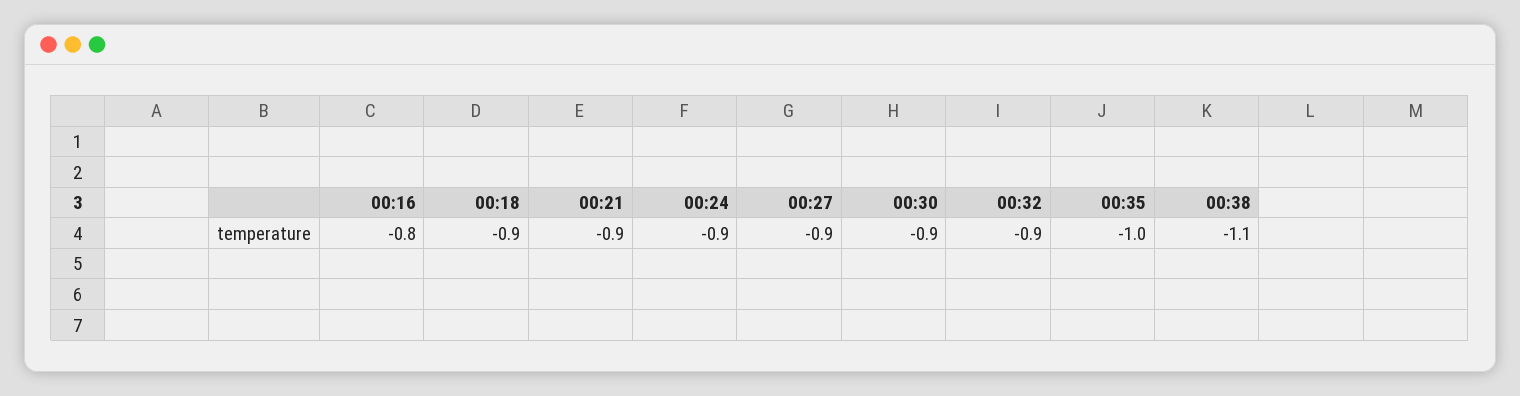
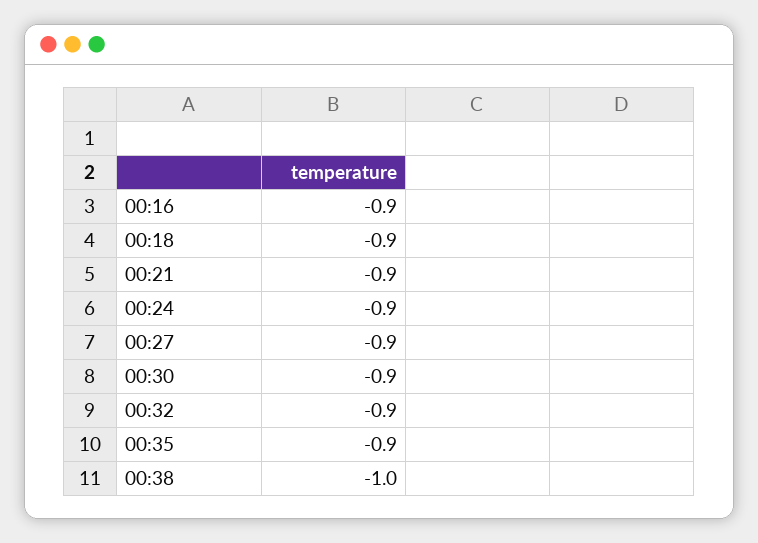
00:16: -0.8 -> -0.9
00:35: -1 -> -0.9
00:38: -1.1 -> -1

